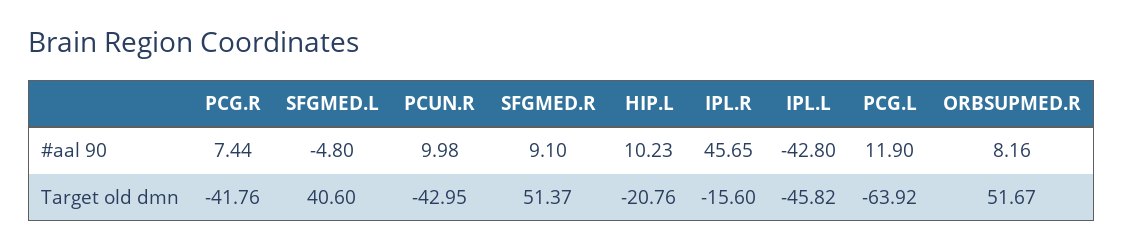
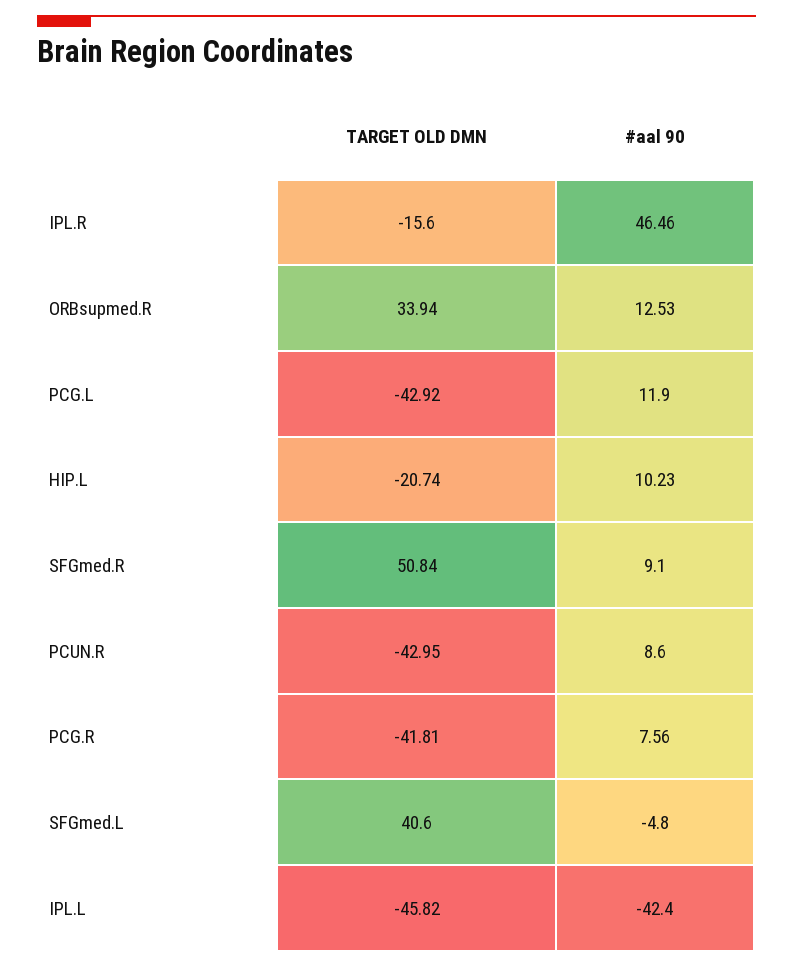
PCG.R, #aal 90: 7.44 -> 7.56
PCUN.R, #aal 90: 9.98 -> 8.6
IPL.R, #aal 90: 45.65 -> 46.46
IPL.L, #aal 90: -42.8 -> -42.4
ORBSUPMED.R, #aal 90: 8.16 -> 12.53
PCG.R, Target old dmn: -41.76 -> -41.81
SFGMED.R, Target old dmn: 51.37 -> 50.84
HIP.L, Target old dmn: -20.76 -> -20.74
PCG.L, Target old dmn: -63.92 -> -42.92
ORBSUPMED.R, Target old dmn: 51.67 -> 33.94

